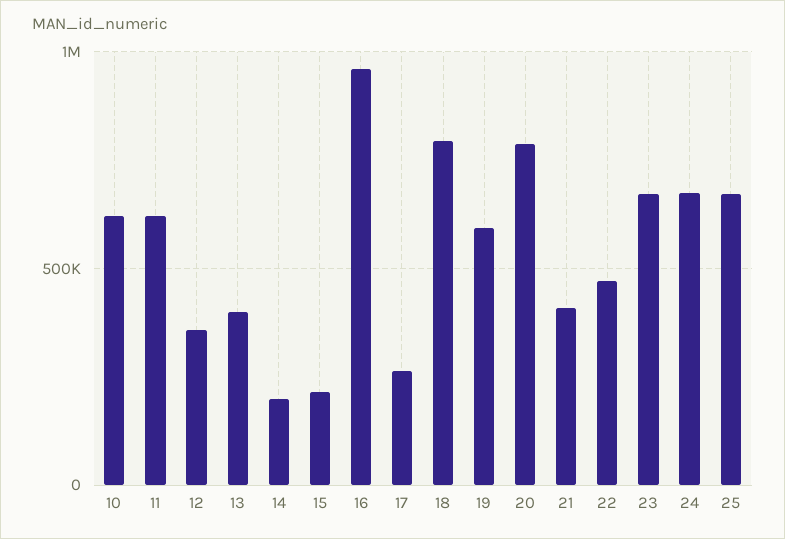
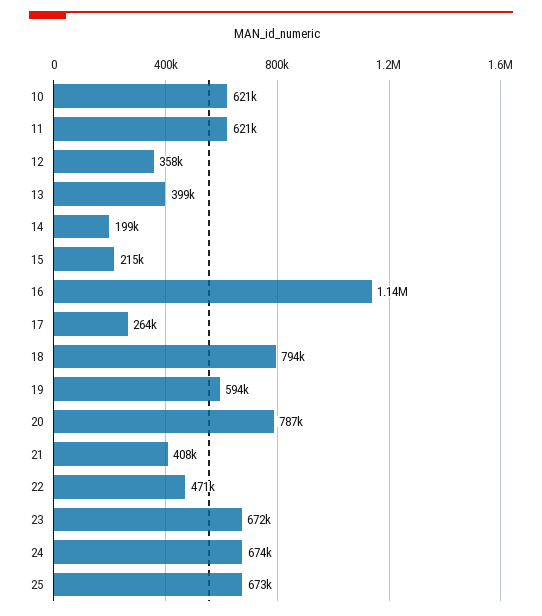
16: 950000 -> 1140000

